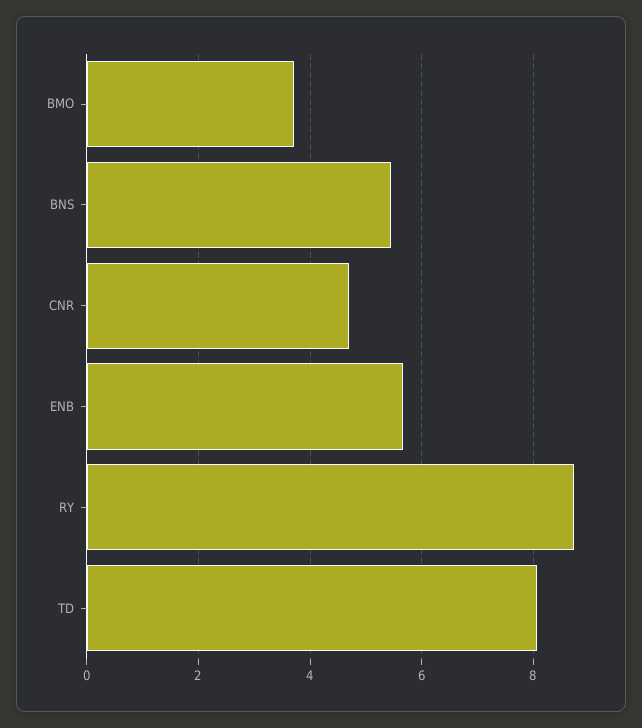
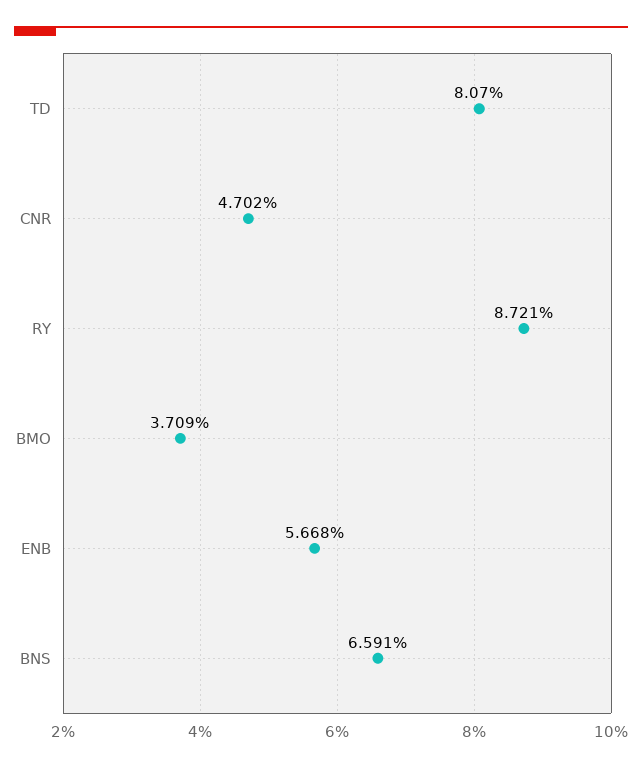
BNS: 5.4 -> 6.591

